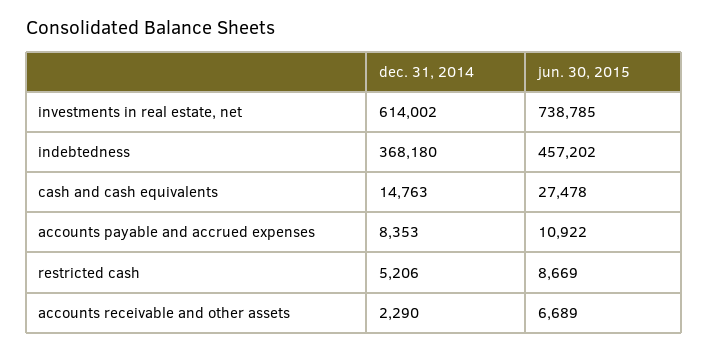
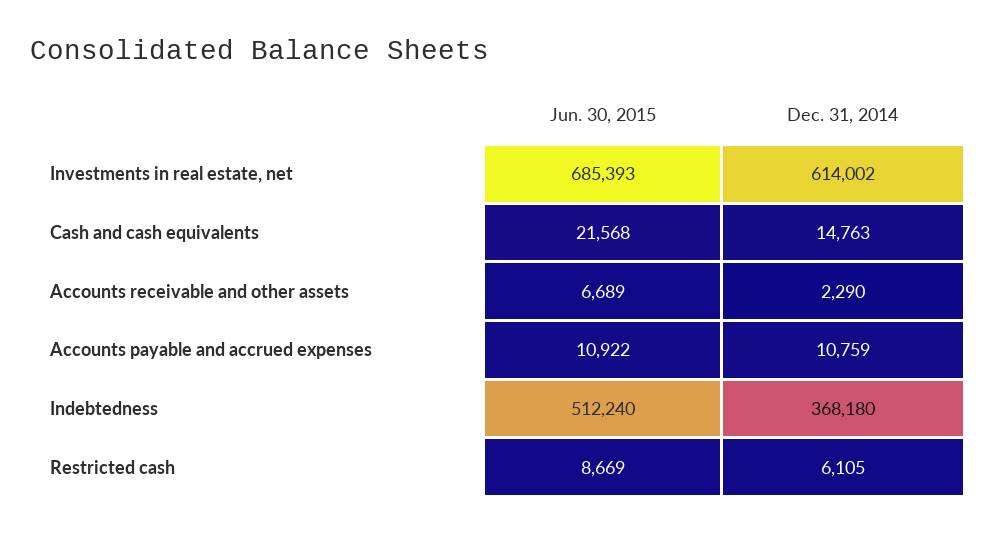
jun. 30, 2015, investments in real estate, net: 738785 -> 685393
jun. 30, 2015, indebtedness: 457202 -> 512240
jun. 30, 2015, cash and cash equivalents: 27478 -> 21568
dec. 31, 2014, accounts payable and accrued expenses: 8353 -> 10759
dec. 31, 2014, restricted cash: 5206 -> 6105

